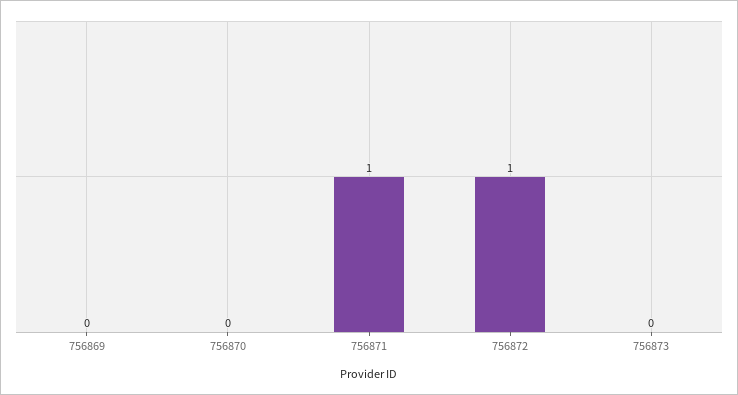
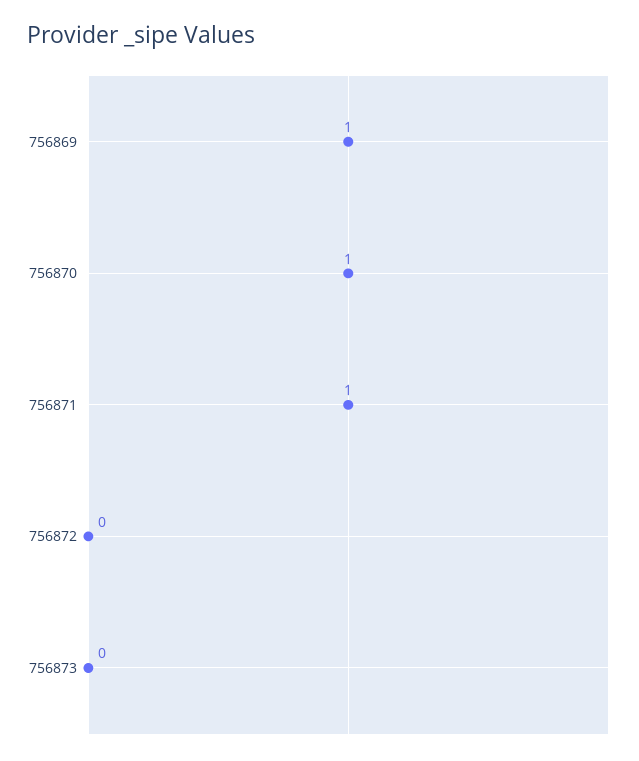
756869: 0 -> 1
756870: 0 -> 1
756872: 1 -> 0

